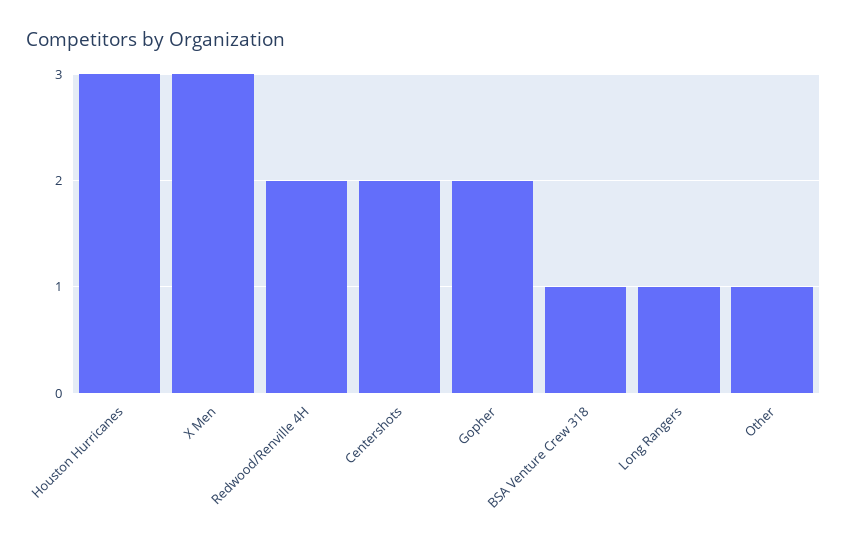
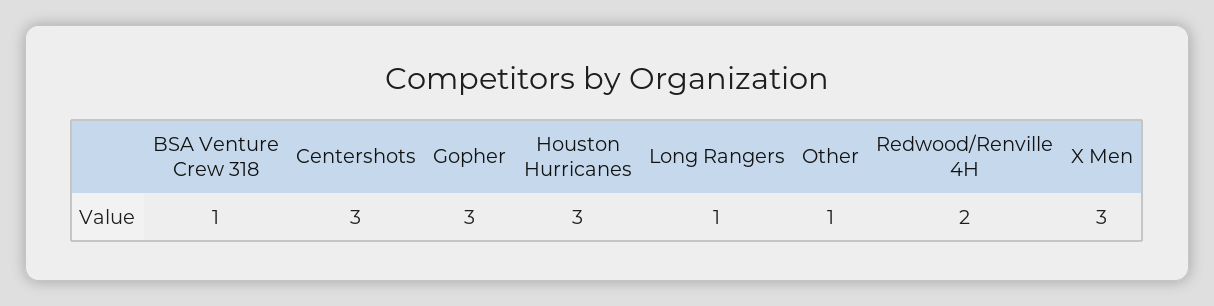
Centershots: 2 -> 3
Gopher: 2 -> 3

